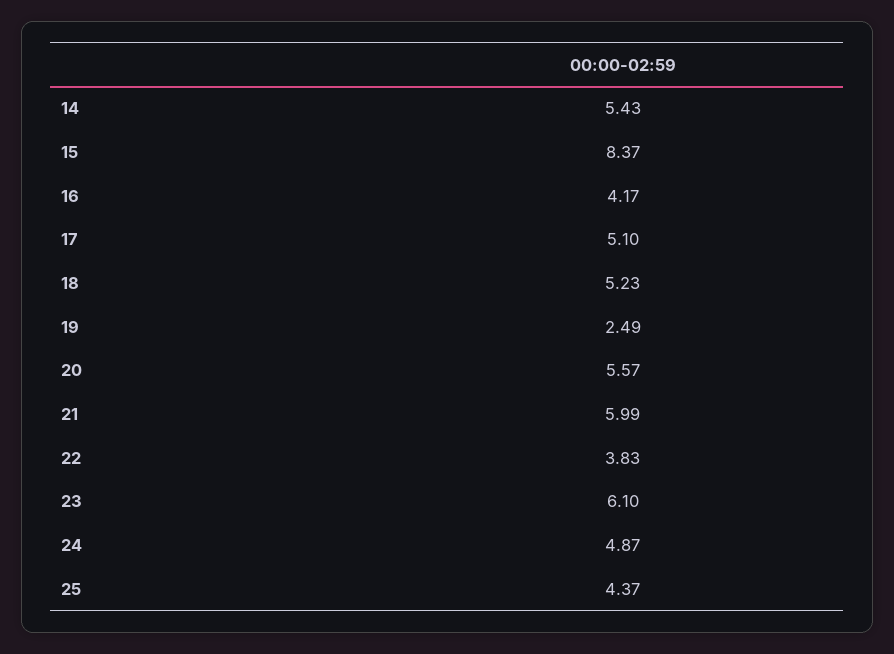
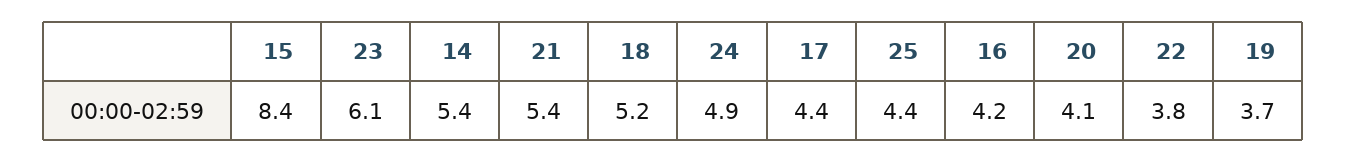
17: 5.1 -> 4.4
19: 2.49 -> 3.7
20: 5.57 -> 4.1
21: 5.99 -> 5.4

